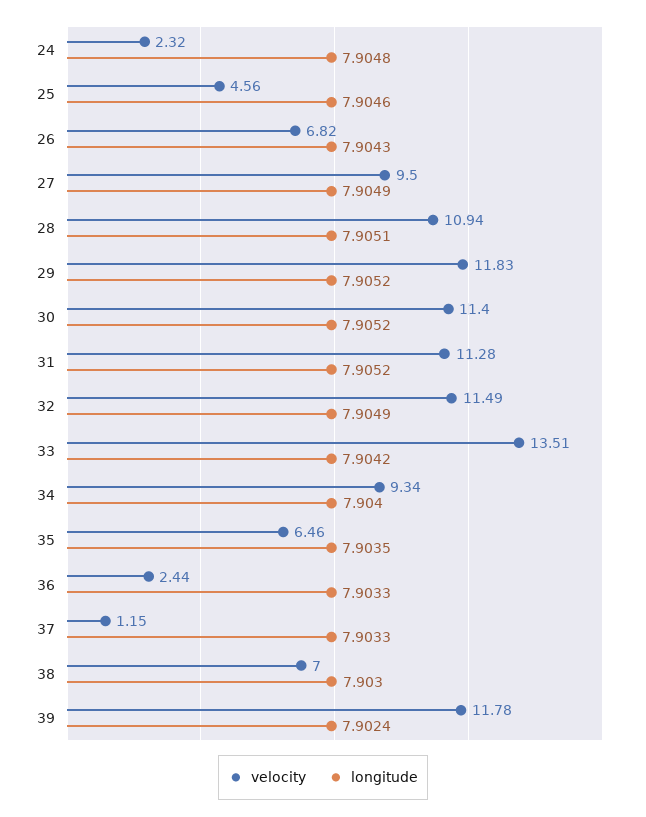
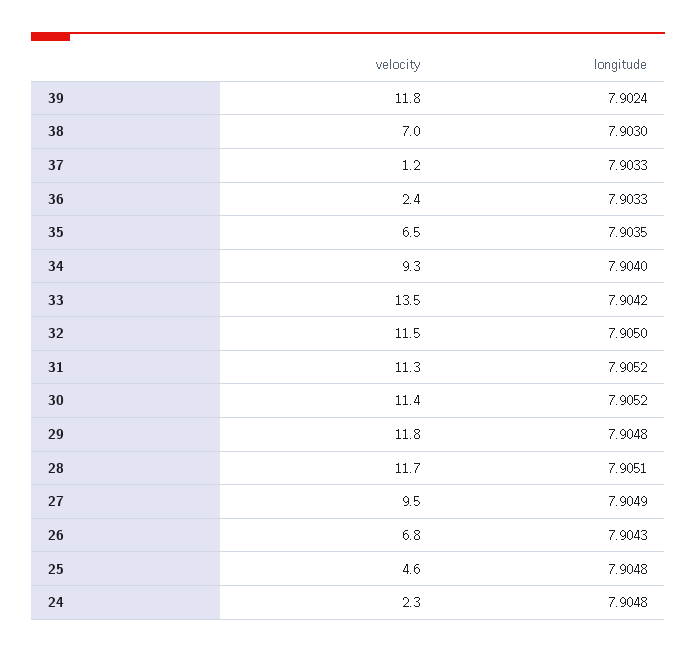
longitude, 25: 7.9046 -> 7.9048
velocity, 28: 10.94 -> 11.7
longitude, 29: 7.9052 -> 7.9048
longitude, 32: 7.9049 -> 7.905

